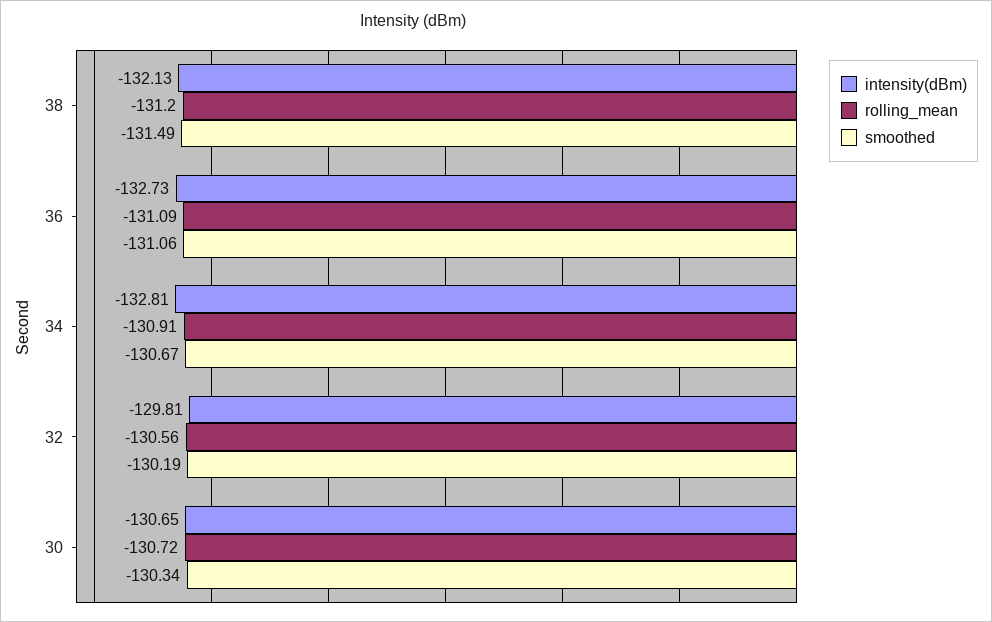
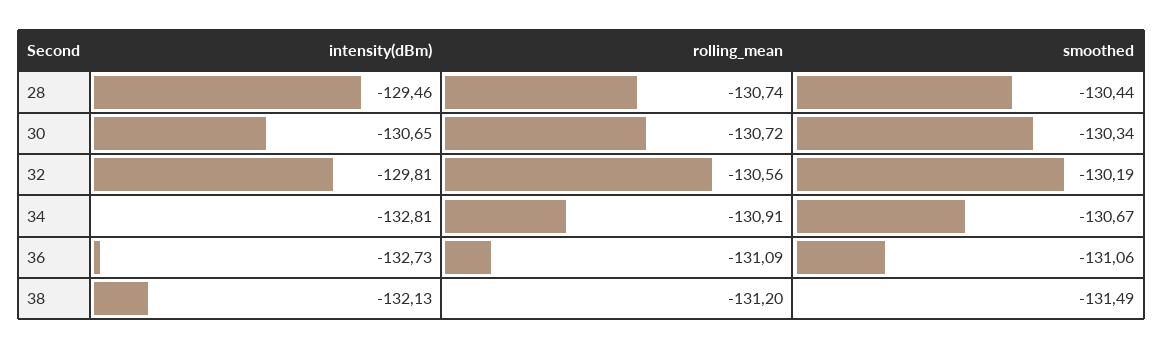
intensity(dBm), 28: none -> -129.46
rolling_mean, 28: none -> -130.74
smoothed, 28: none -> -130.44

